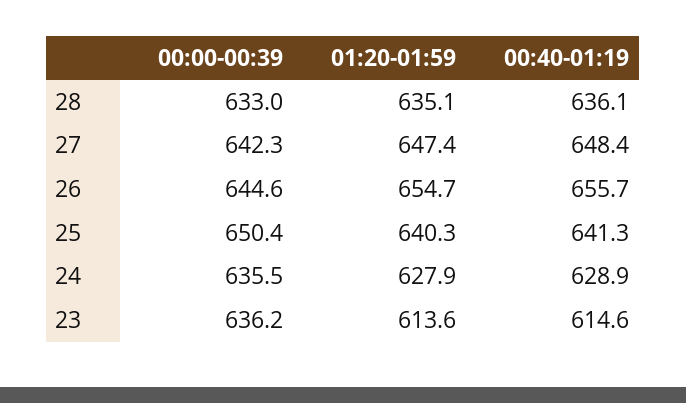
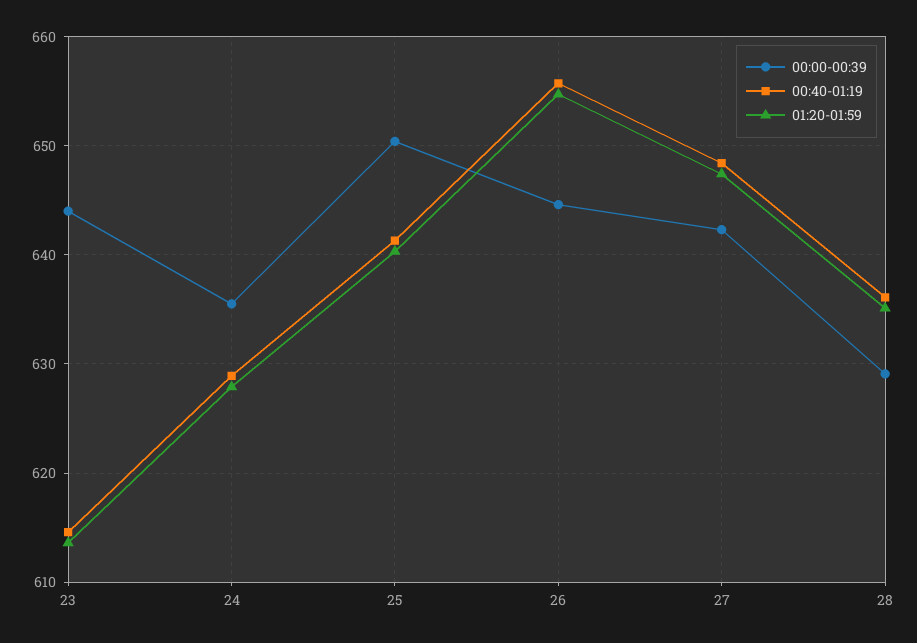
00:00-00:39, 28: 633 -> 629
00:00-00:39, 23: 636.2 -> 644

